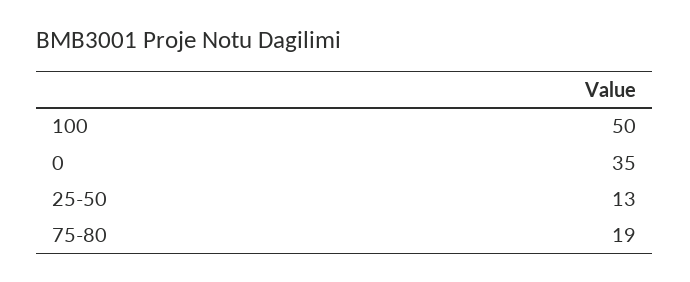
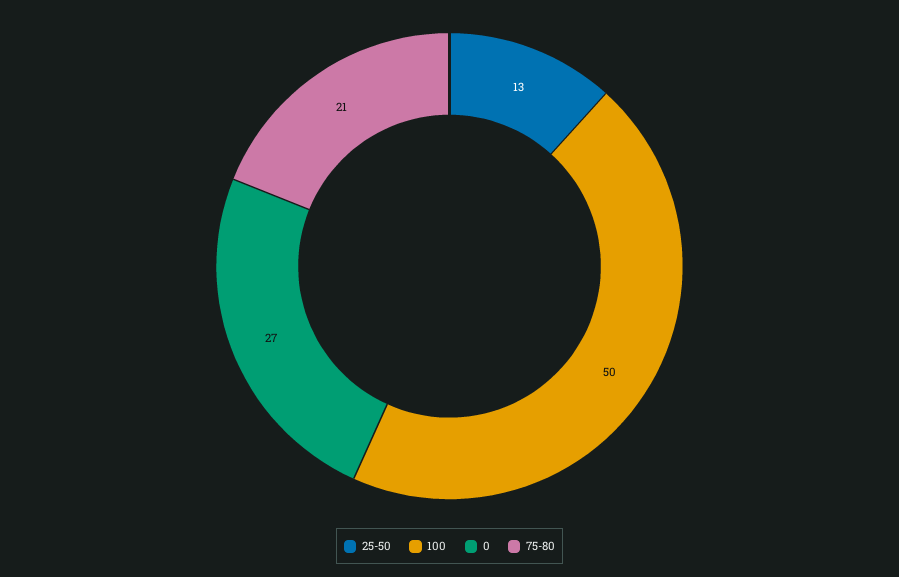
0: 35 -> 27
75-80: 19 -> 21

